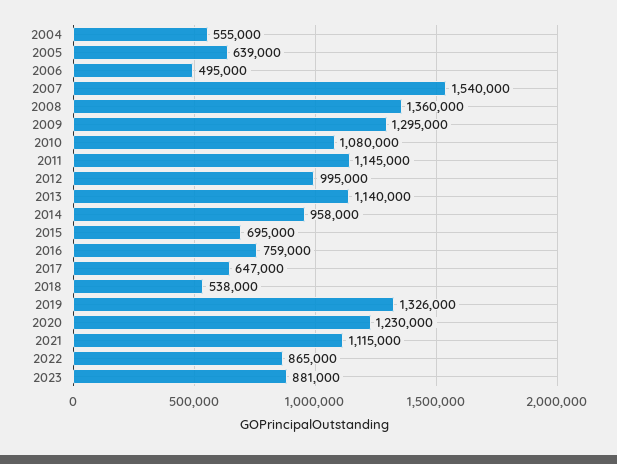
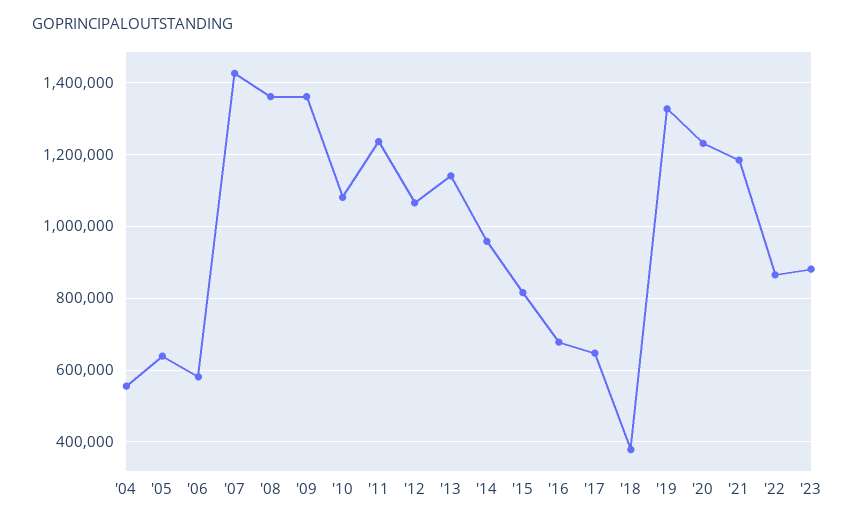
2006: 495000 -> 580000
2007: 1540000 -> 1420000
2009: 1295000 -> 1360000
2011: 1145000 -> 1240000
2012: 995000 -> 1060000
2015: 695000 -> 820000
2016: 759000 -> 680000
2018: 538000 -> 380000
2021: 1115000 -> 1180000

